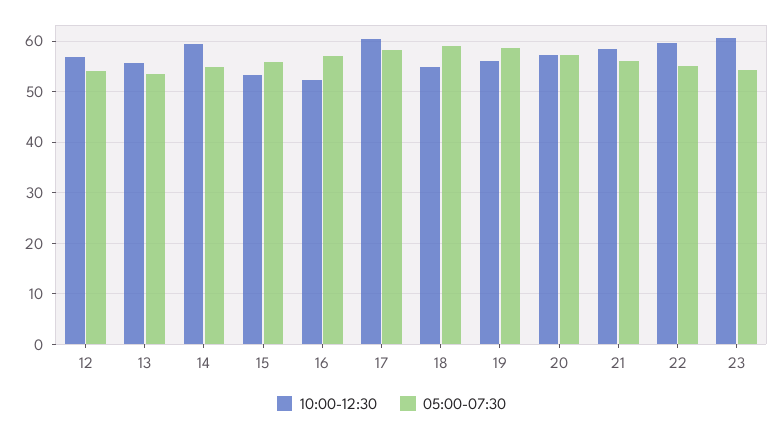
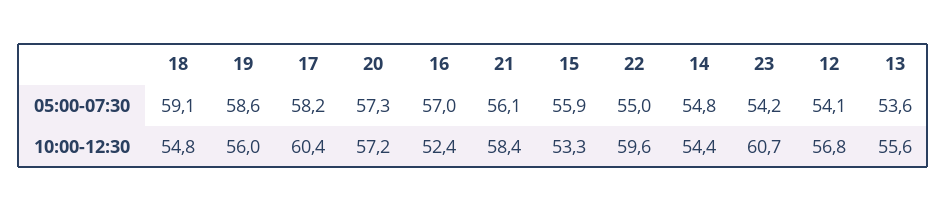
10:00-12:30, 14: 60 -> 54.4

